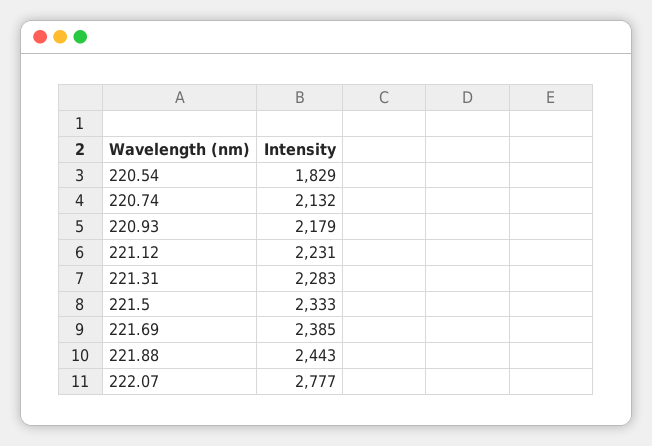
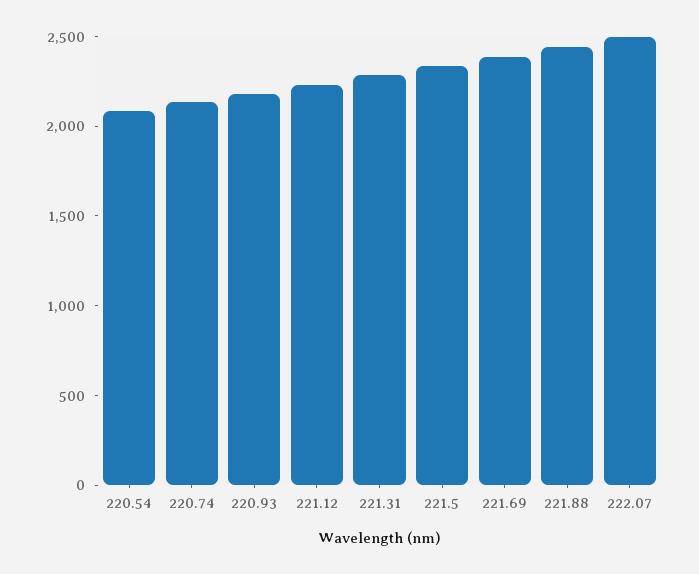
220.54: 1829 -> 2100
222.07: 2777 -> 2500

